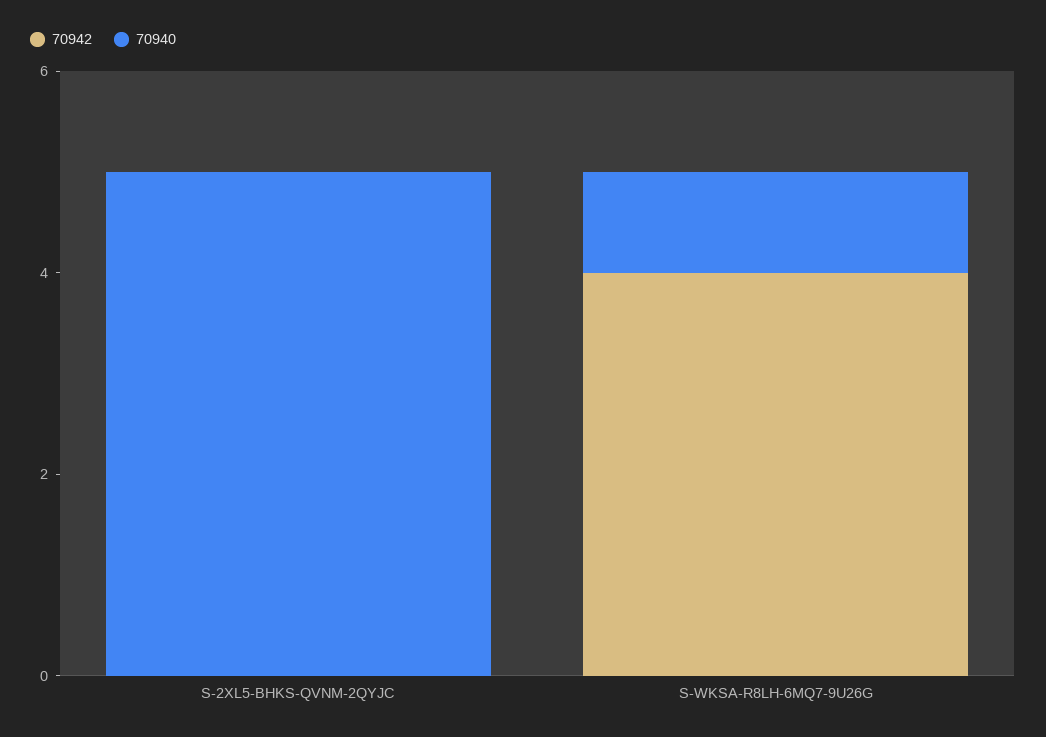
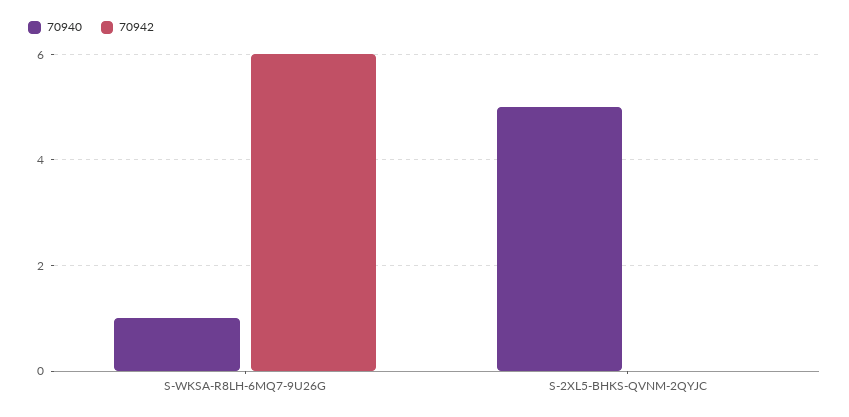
70942, S-WKSA-R8LH-6MQ7-9U26G: 4 -> 6

